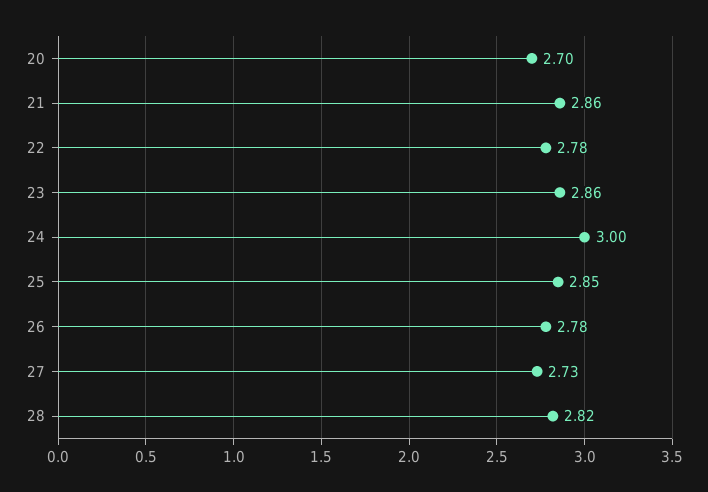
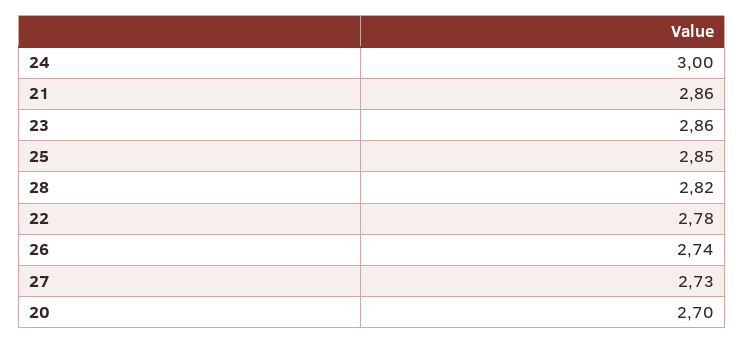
26: 2.78 -> 2.74

